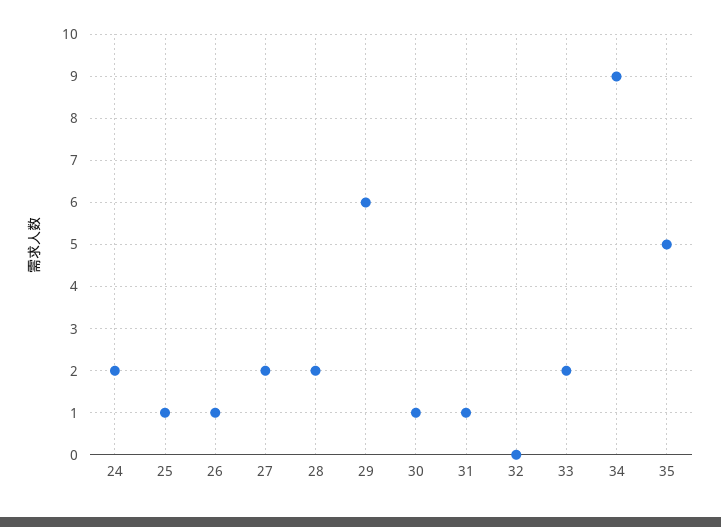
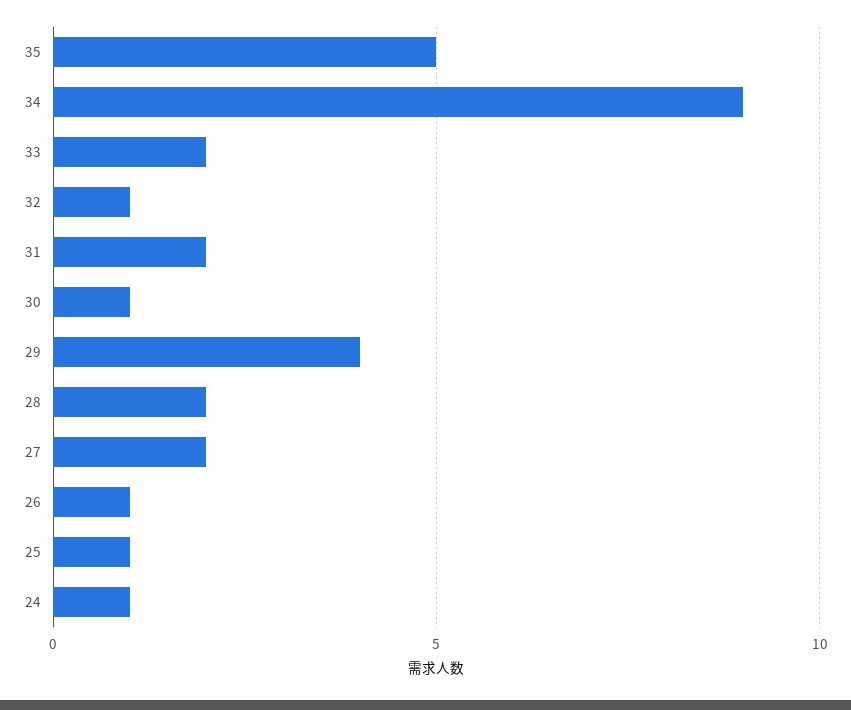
24: 2 -> 1
29: 6 -> 4
31: 1 -> 2
32: 0 -> 1

